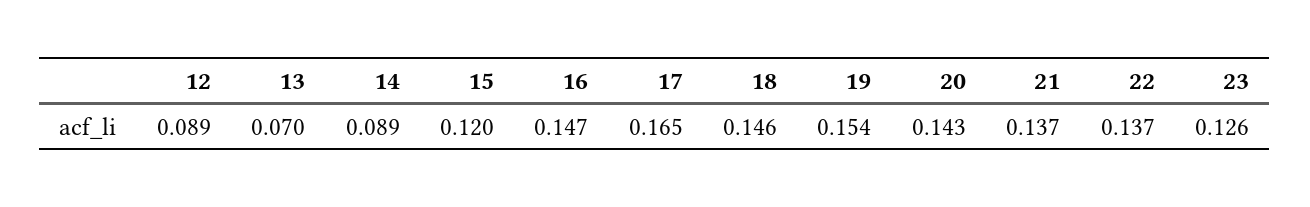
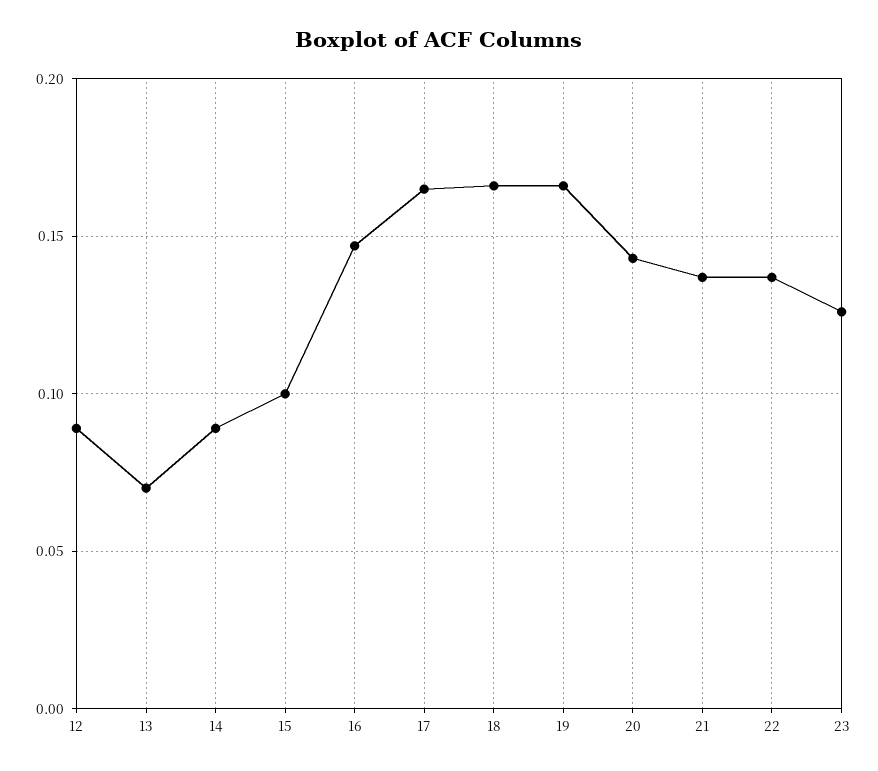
15: 0.12 -> 0.1
18: 0.146 -> 0.165
19: 0.154 -> 0.165

